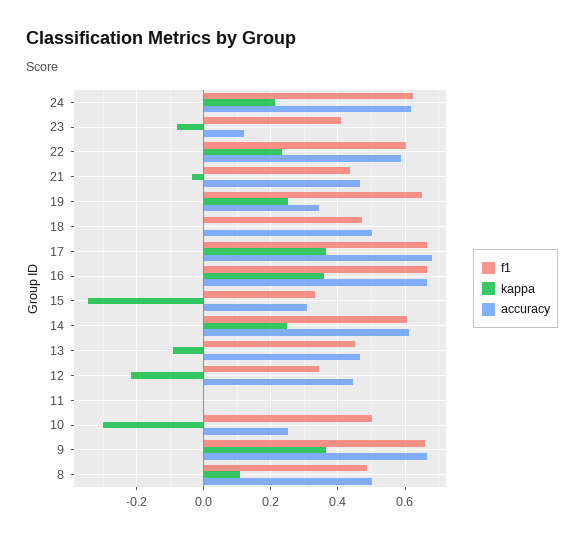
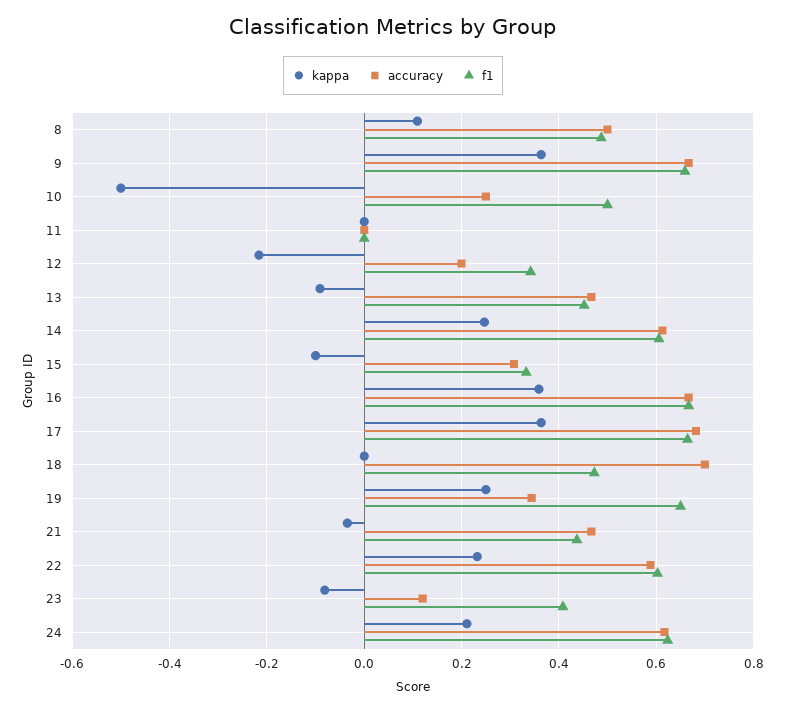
accuracy, 18: 0.5 -> 0.7
kappa, 15: -0.34 -> -0.1
accuracy, 12: 0.44 -> 0.2
kappa, 10: -0.3 -> -0.5

